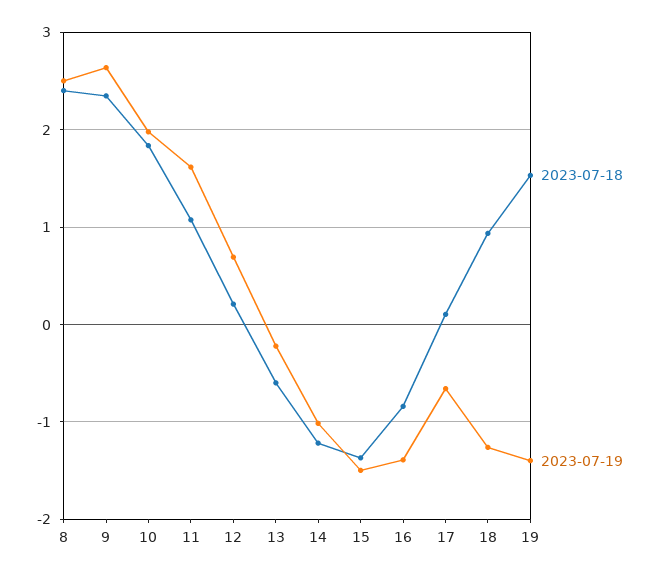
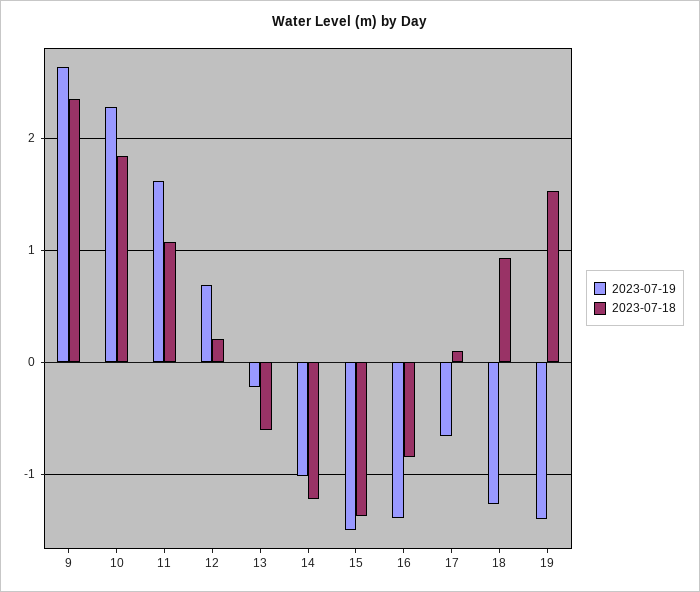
2023-07-18, 8: 2.4 -> none
2023-07-19, 8: 2.5 -> none
2023-07-19, 10: 2 -> 2.3

